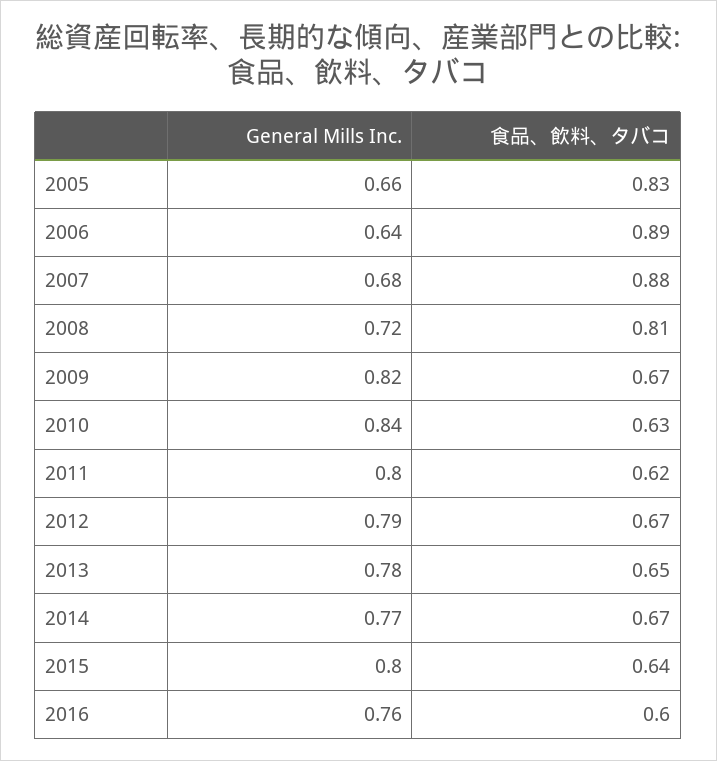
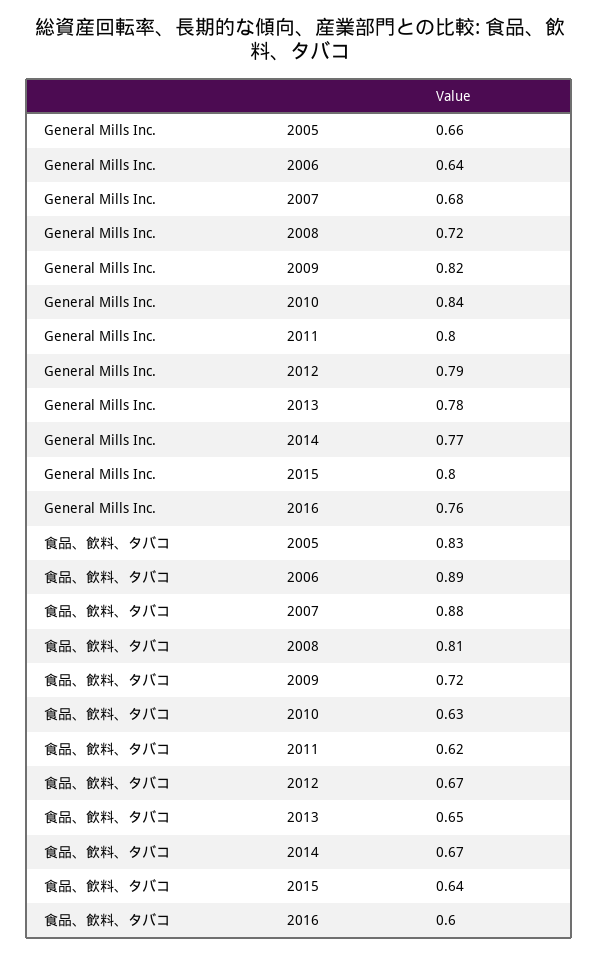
食品、飲料、タバコ, 2009: 0.67 -> 0.72

